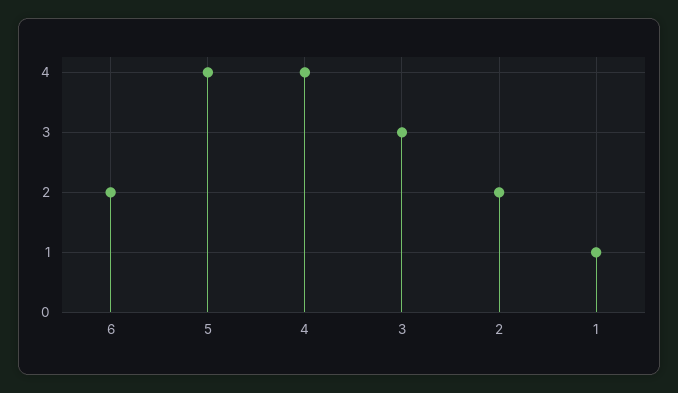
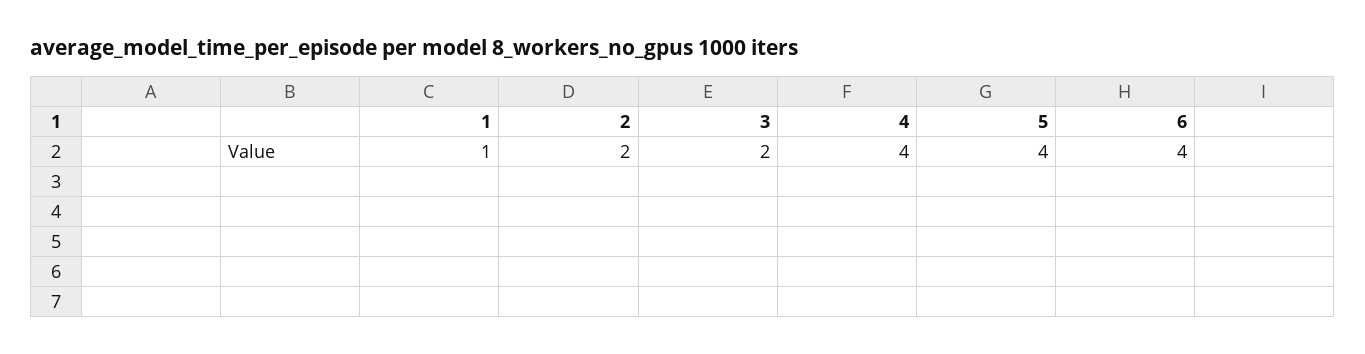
6: 2 -> 4
3: 3 -> 2

